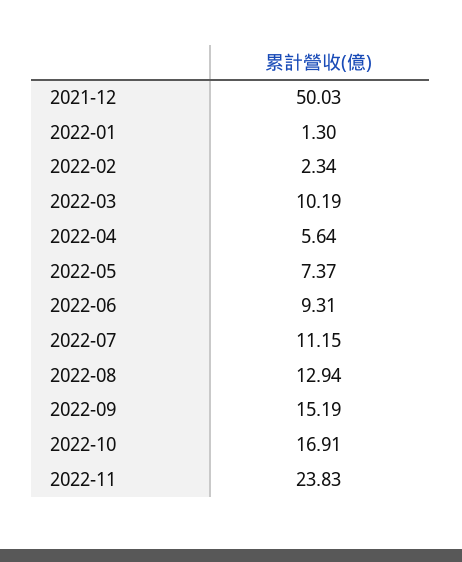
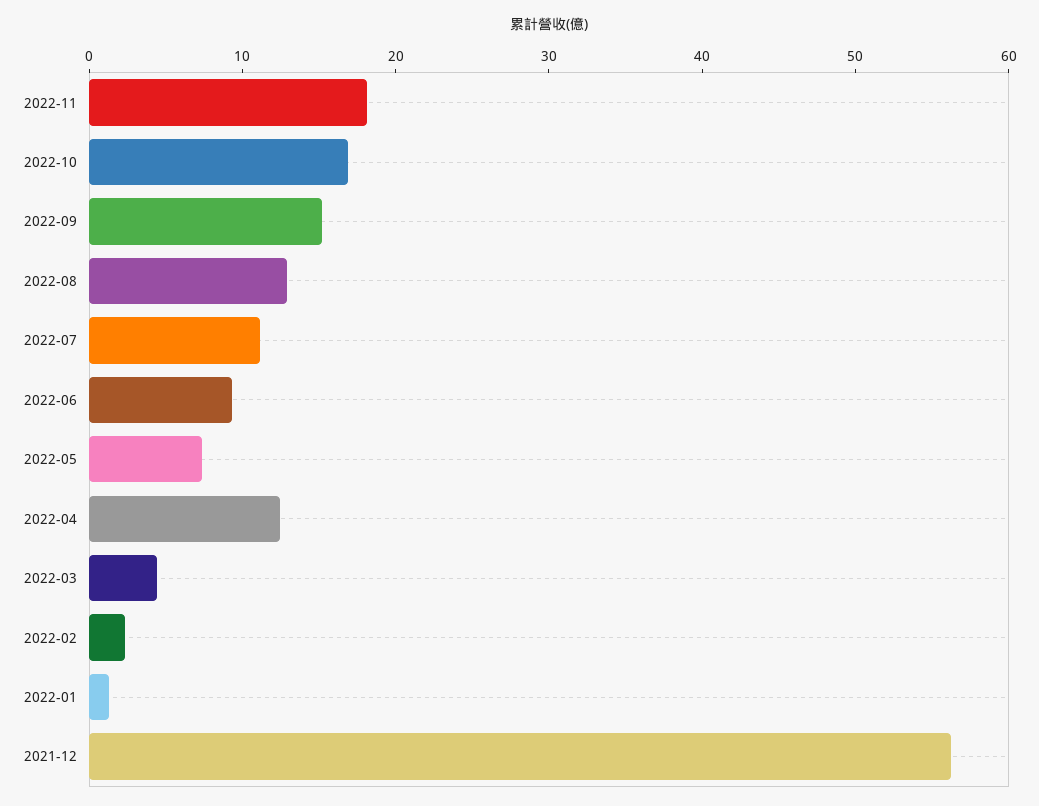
2021-12: 50.03 -> 56
2022-03: 10.19 -> 4
2022-04: 5.64 -> 12
2022-11: 23.83 -> 18

